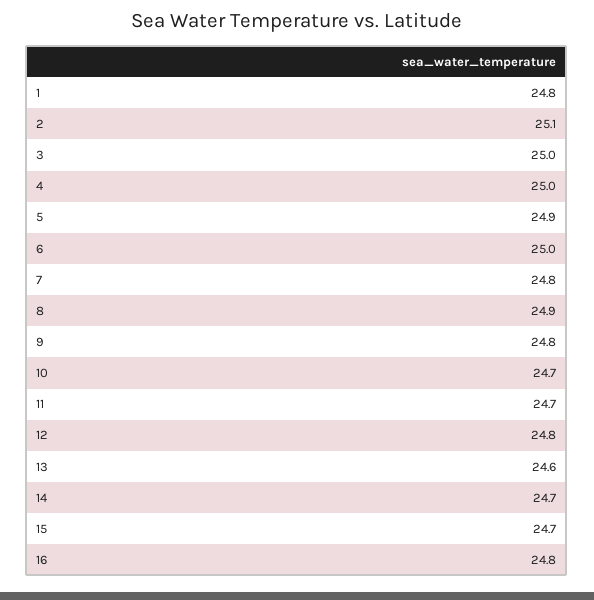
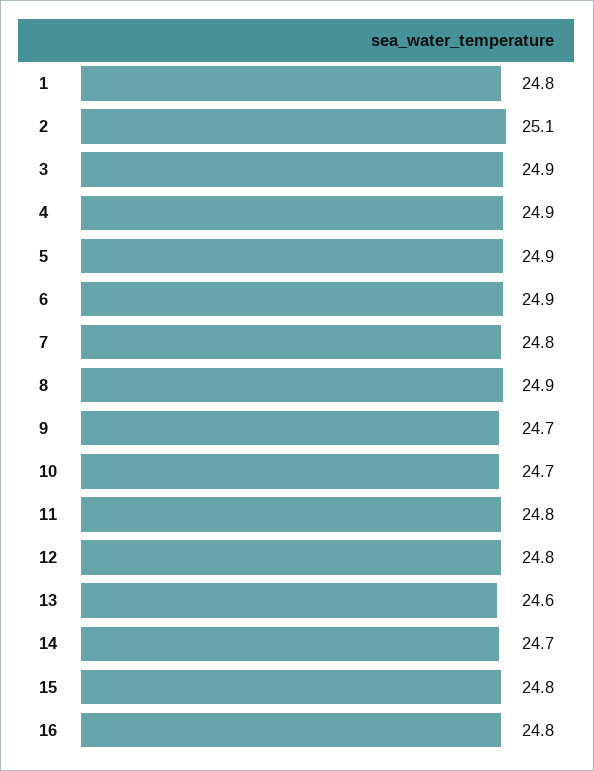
3: 25 -> 24.9
4: 25 -> 24.9
6: 25 -> 24.9
9: 24.8 -> 24.7
11: 24.7 -> 24.8
15: 24.7 -> 24.8

